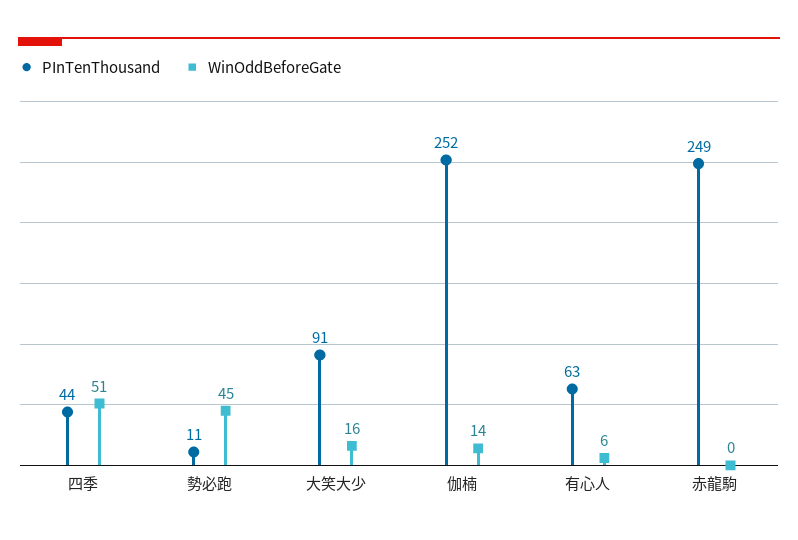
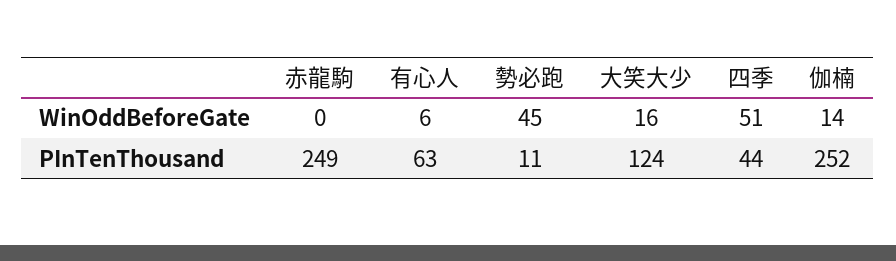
PInTenThousand, 大笑大少: 91 -> 124

